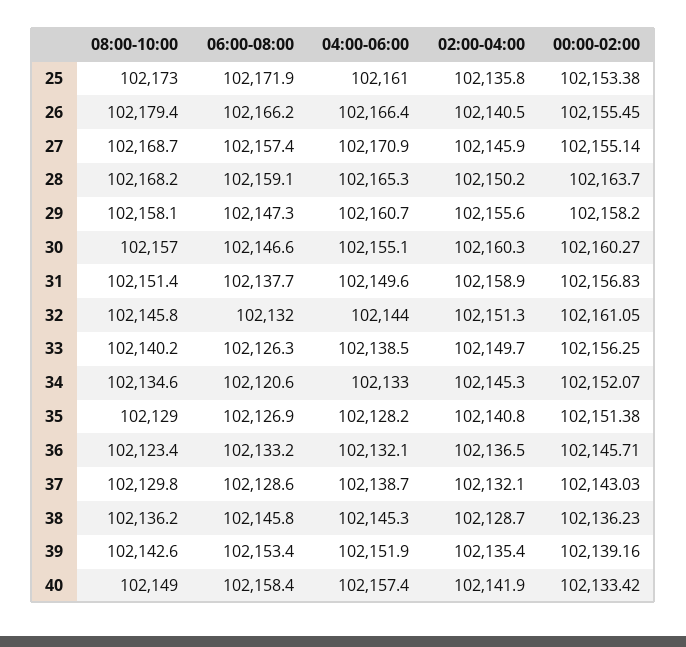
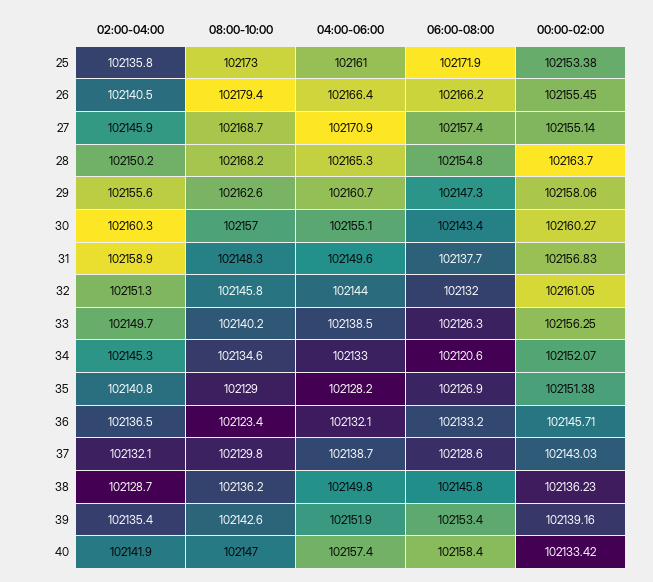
06:00-08:00, 28: 102159.1 -> 102154.8
08:00-10:00, 29: 102158.1 -> 102162.6
00:00-02:00, 29: 102158.2 -> 102158.06
06:00-08:00, 30: 102146.6 -> 102143.4
08:00-10:00, 31: 102151.4 -> 102148.3
04:00-06:00, 38: 102145.3 -> 102149.8
08:00-10:00, 40: 102149 -> 102147

